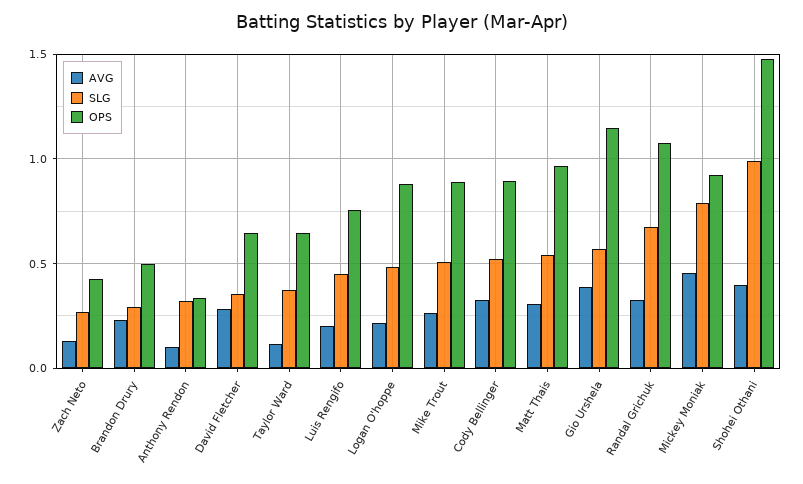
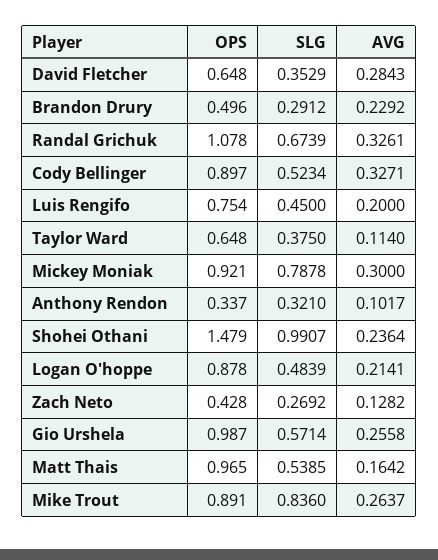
SLG, Mike Trout: 0.5 -> 0.836
AVG, Matt Thais: 0.3 -> 0.1642
AVG, Gio Urshela: 0.4 -> 0.2558
OPS, Gio Urshela: 1.15 -> 0.987
AVG, Mickey Moniak: 0.45 -> 0.3
AVG, Shohei Othani: 0.4 -> 0.2364

